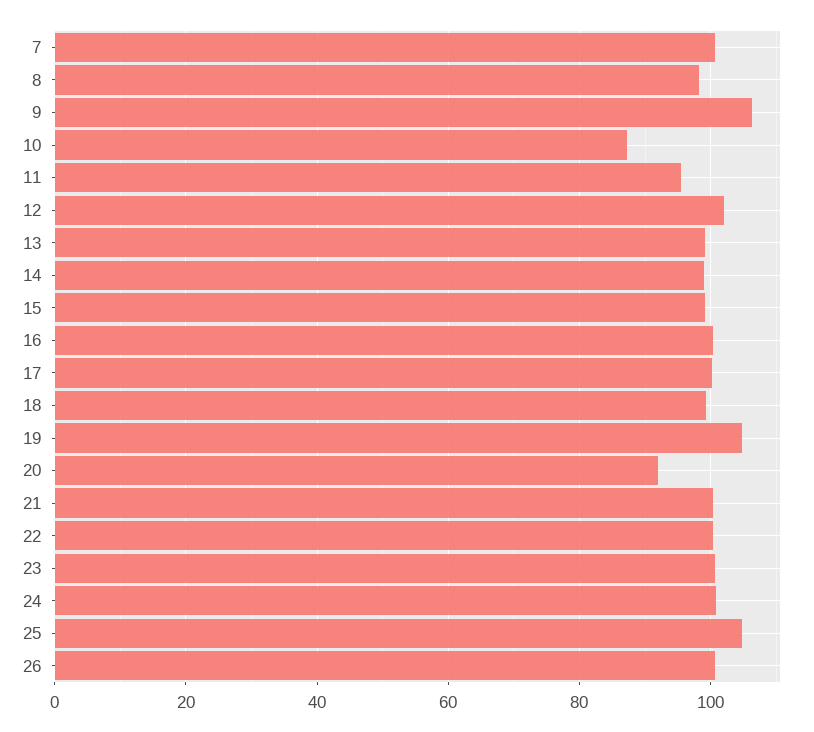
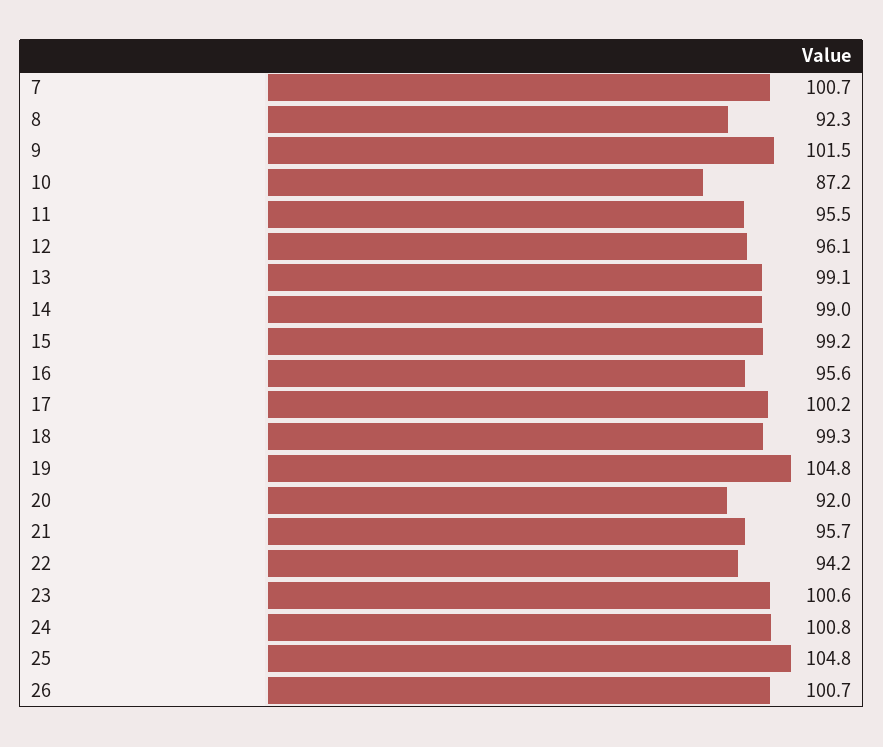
8: 98 -> 92.3
9: 106 -> 101.5
12: 102 -> 96.1
16: 100 -> 95.6
21: 100 -> 95.7
22: 100 -> 94.2

